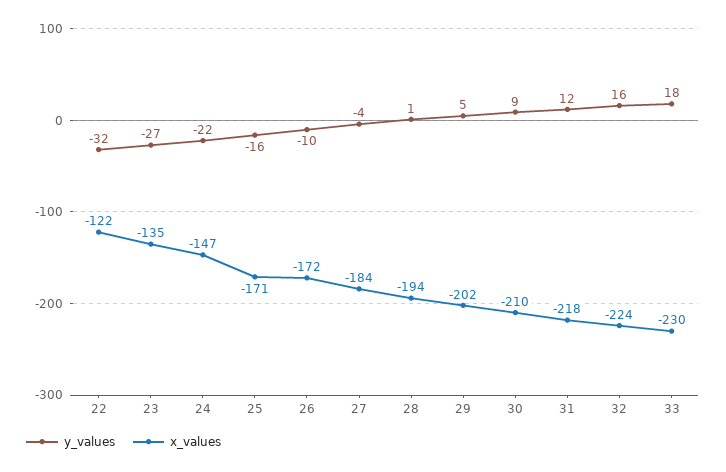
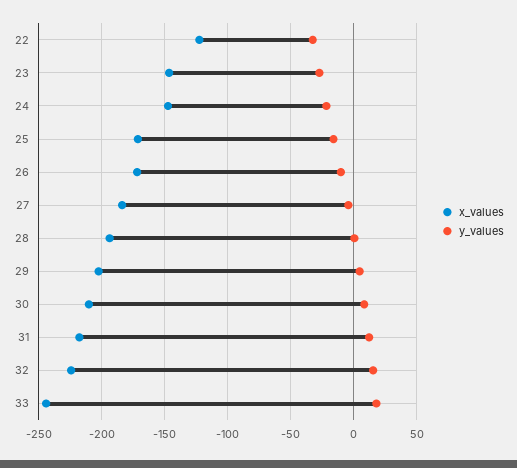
x_values, 23: -135 -> -145
x_values, 33: -230 -> -245

